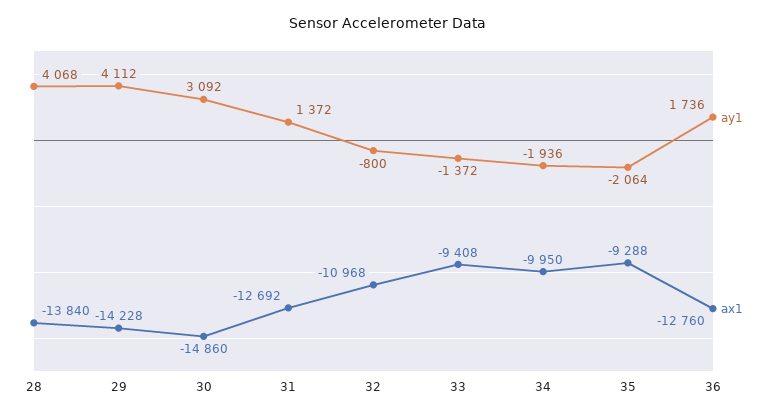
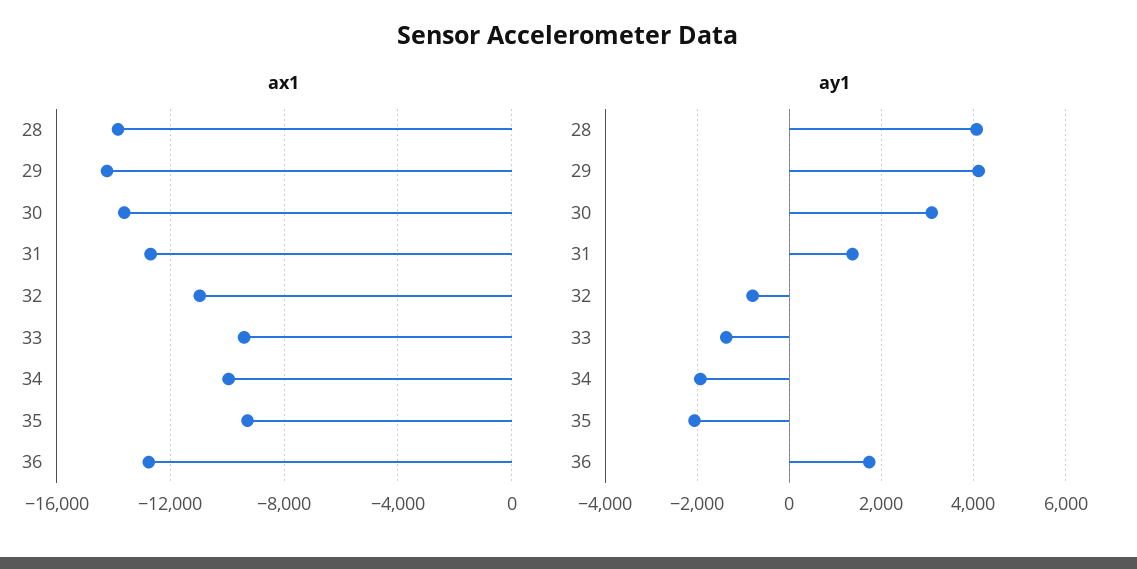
ax1, 30: -14860 -> -13500

